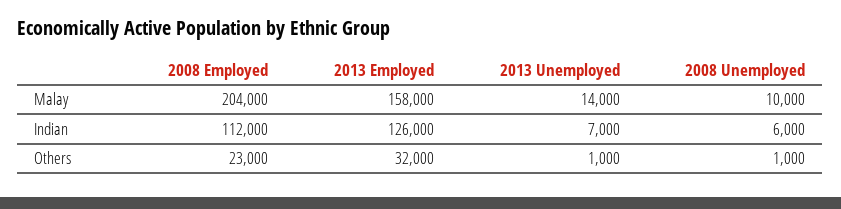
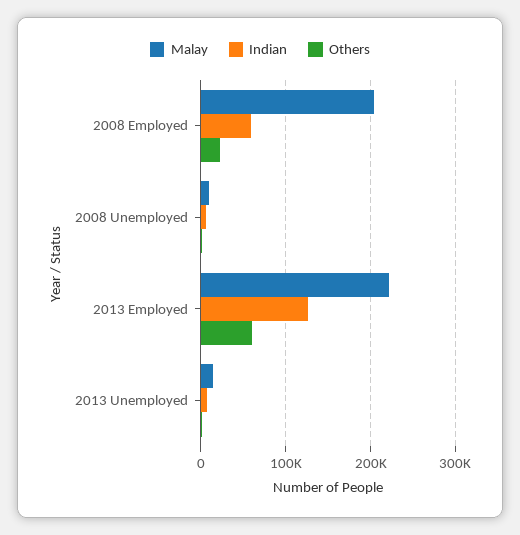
Malay, 2013 Employed: 158000 -> 220000
Indian, 2008 Employed: 112000 -> 60000
Others, 2013 Employed: 32000 -> 60000

